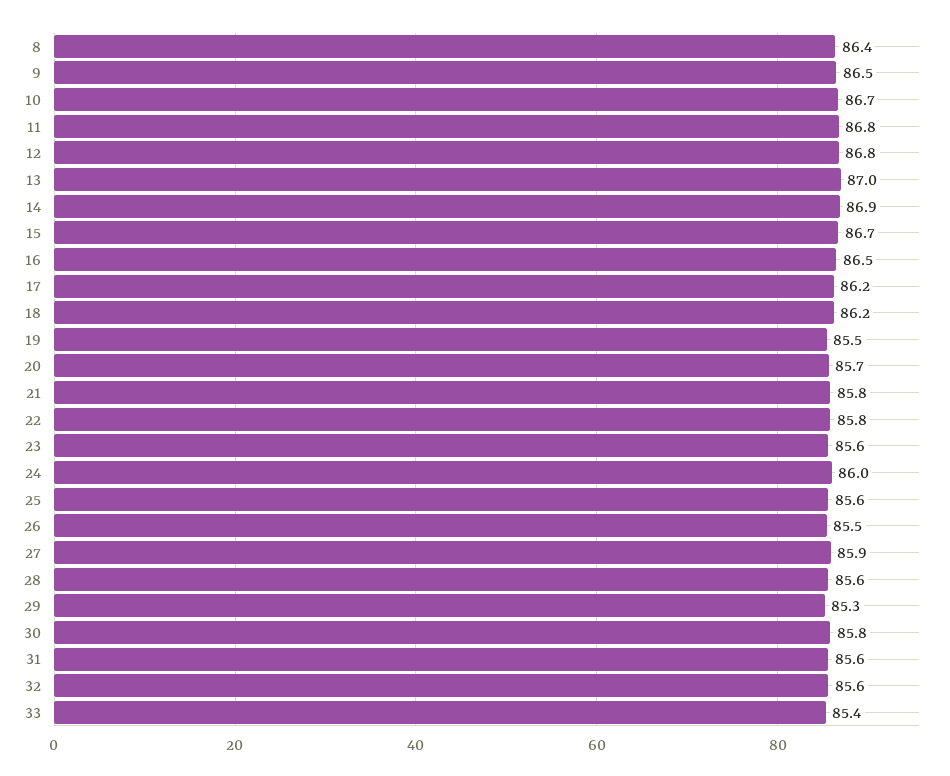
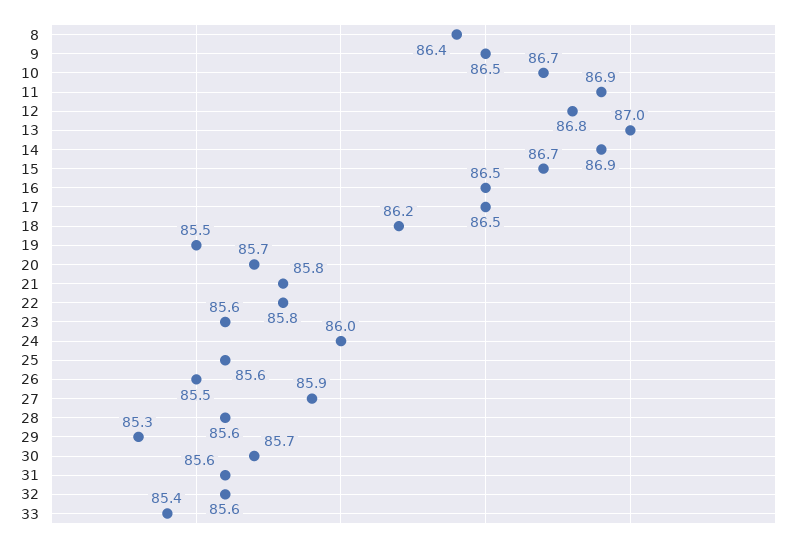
11: 86.8 -> 86.9
17: 86.2 -> 86.5
30: 85.8 -> 85.7

